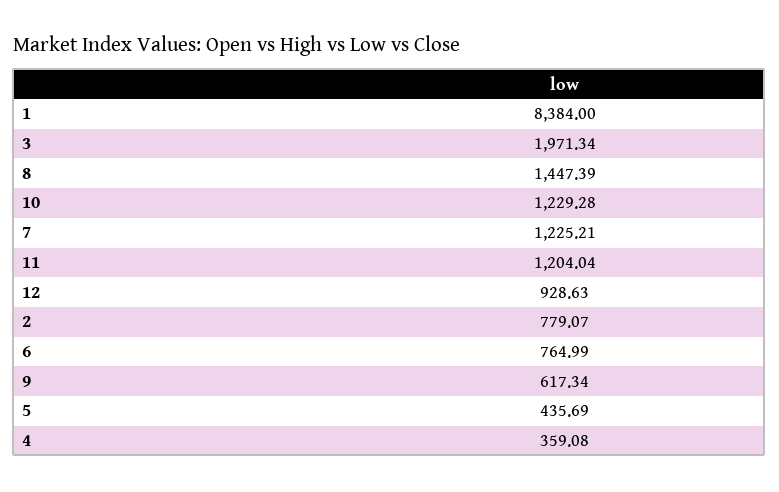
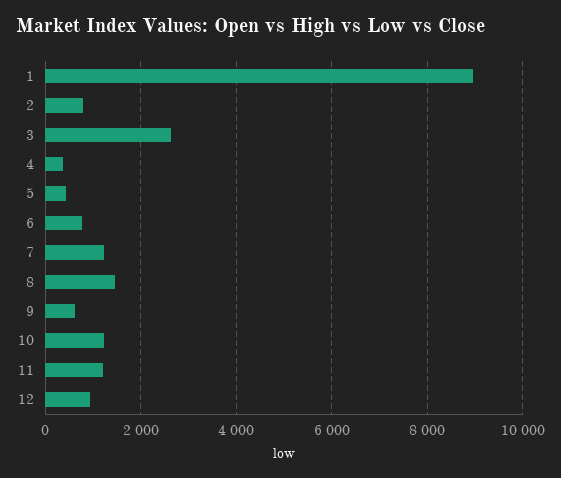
1: 8384 -> 9000
3: 1971.34 -> 2600

